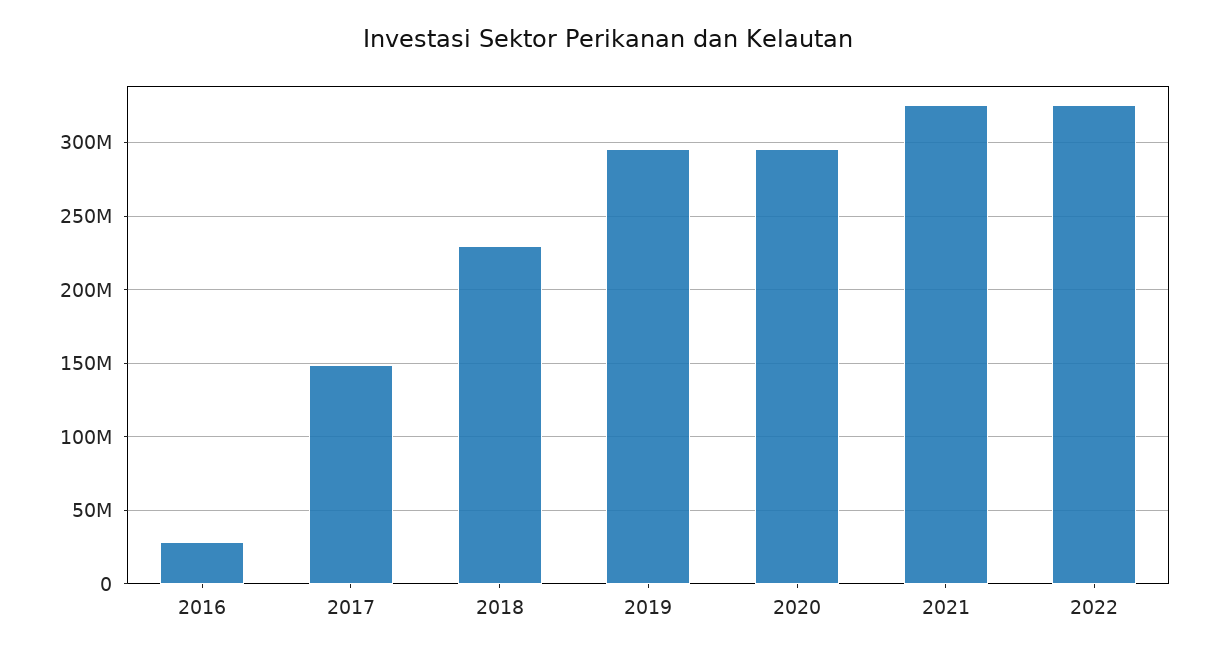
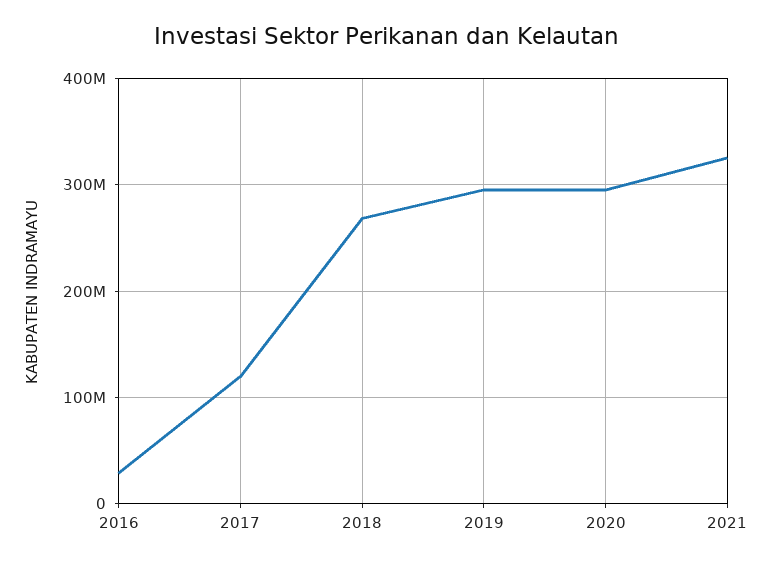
2017: 150000000 -> 120000000
2018: 230000000 -> 270000000
2022: 325000000 -> none

